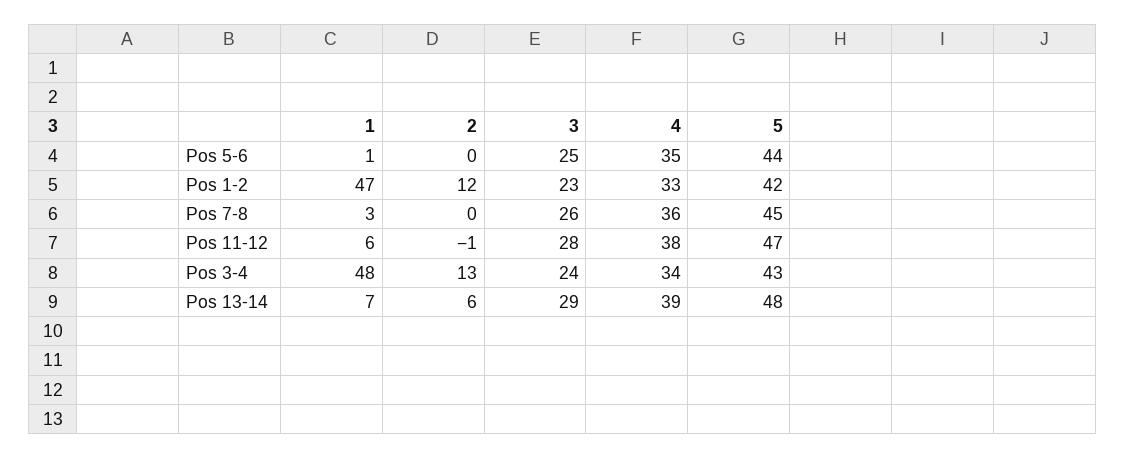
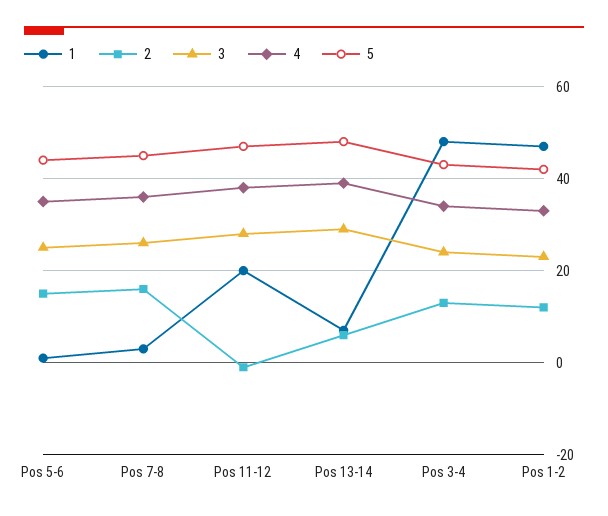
2, Pos 5-6: 0 -> 15
2, Pos 7-8: 0 -> 15
1, Pos 11-12: 6 -> 20

